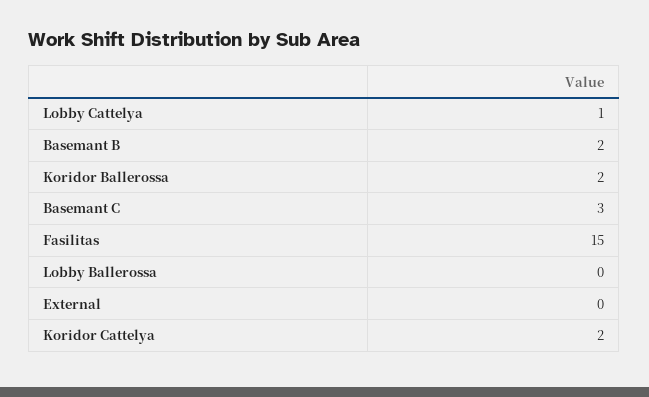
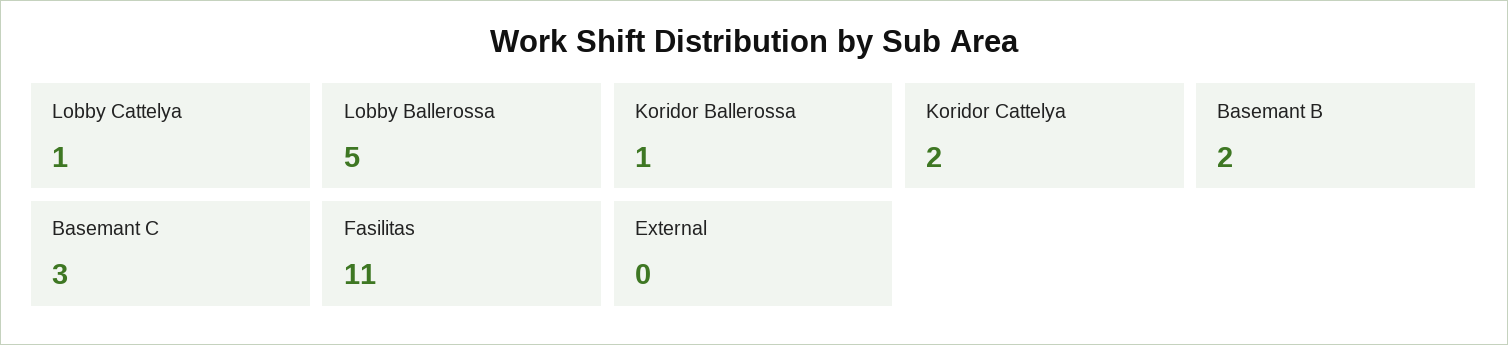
Koridor Ballerossa: 2 -> 1
Fasilitas: 15 -> 11
Lobby Ballerossa: 0 -> 5

